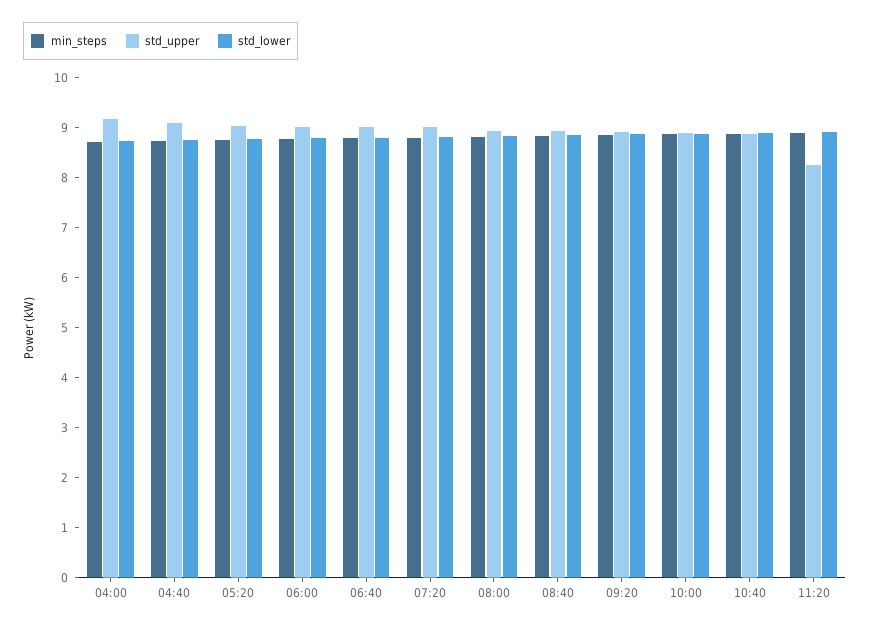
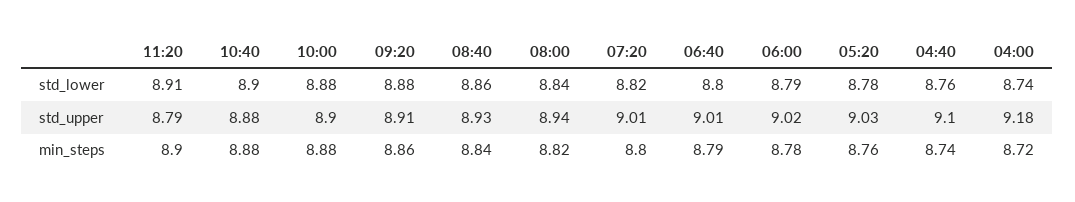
std_upper, 11:20: 8.2 -> 8.79

